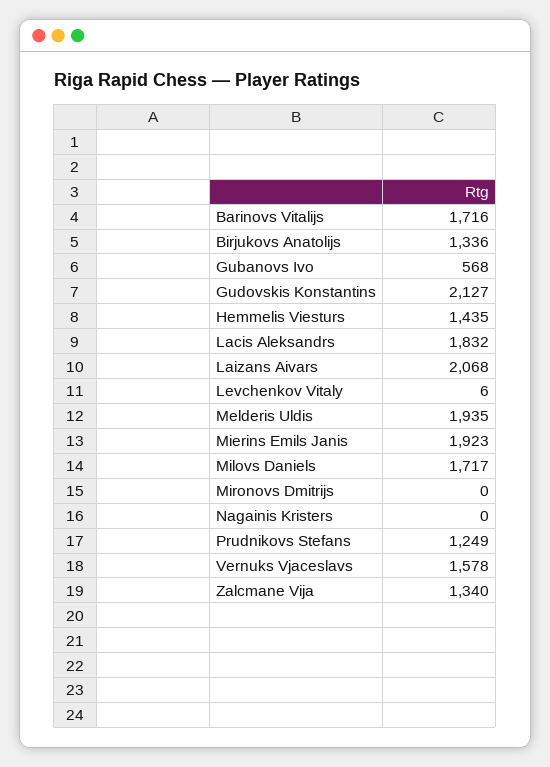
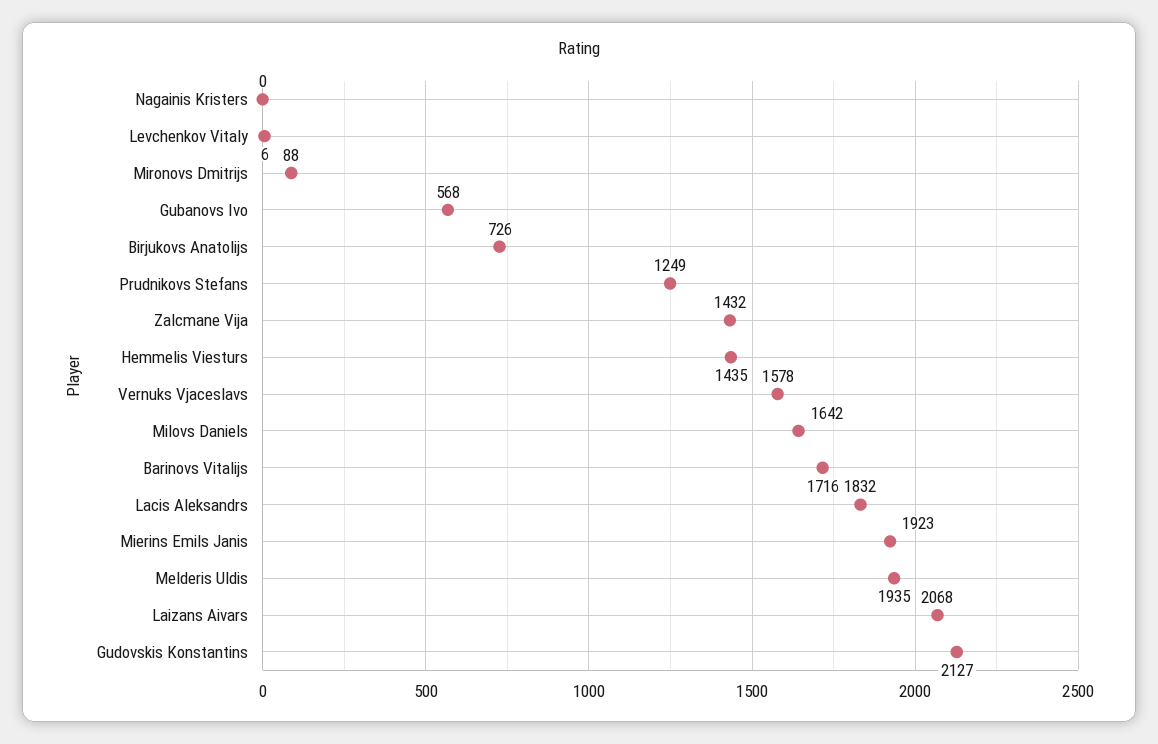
Birjukovs Anatolijs: 1336 -> 726
Milovs Daniels: 1717 -> 1642
Mironovs Dmitrijs: 0 -> 88
Zalcmane Vija: 1340 -> 1432

